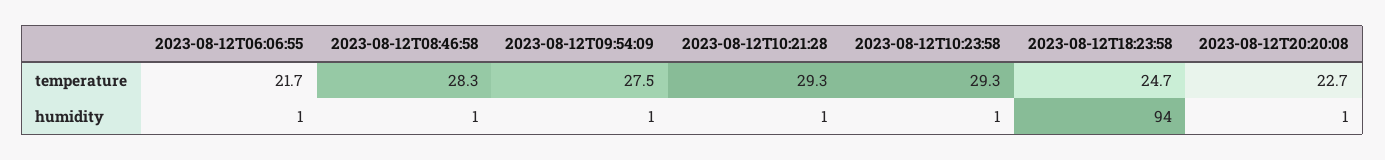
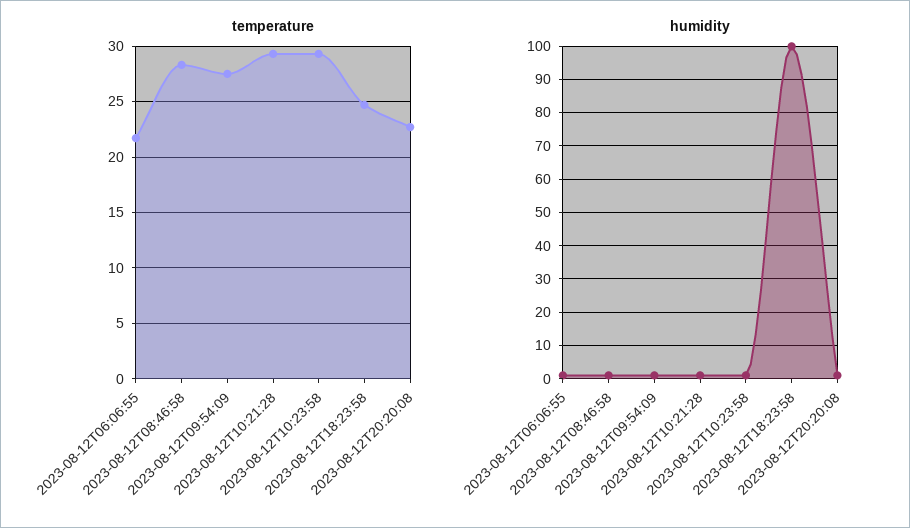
humidity, 2023-08-12T18:23:58: 94 -> 100

